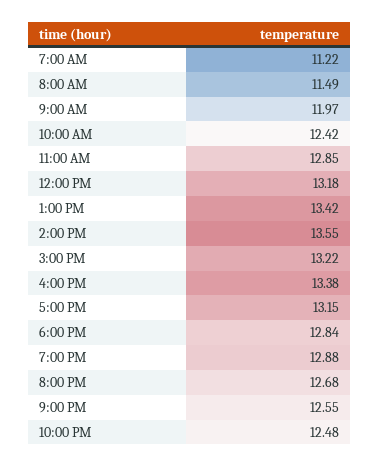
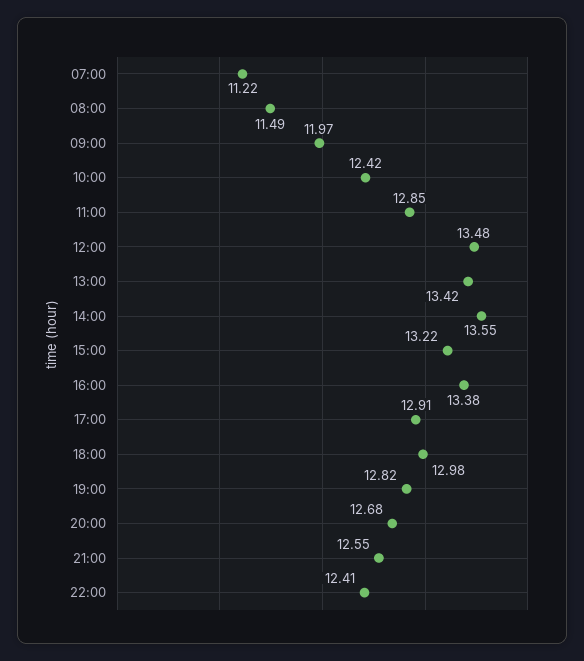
12:00 PM: 13.18 -> 13.48
5:00 PM: 13.15 -> 12.91
6:00 PM: 12.84 -> 12.98
7:00 PM: 12.88 -> 12.82
10:00 PM: 12.48 -> 12.41

